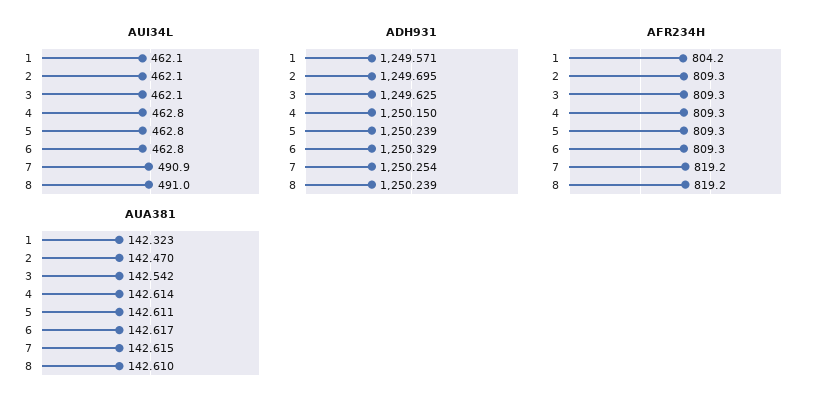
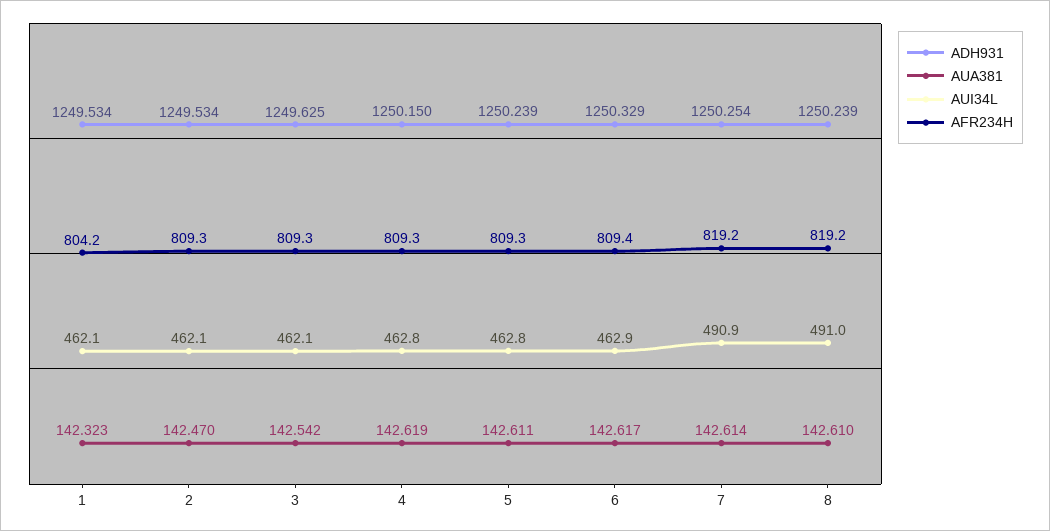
AUI34L, 6: 462.8 -> 462.9
ADH931, 1: 1249.571 -> 1249.534
ADH931, 2: 1249.695 -> 1249.534
AFR234H, 6: 809.3 -> 809.4
AUA381, 4: 142.614 -> 142.619
AUA381, 7: 142.615 -> 142.614

